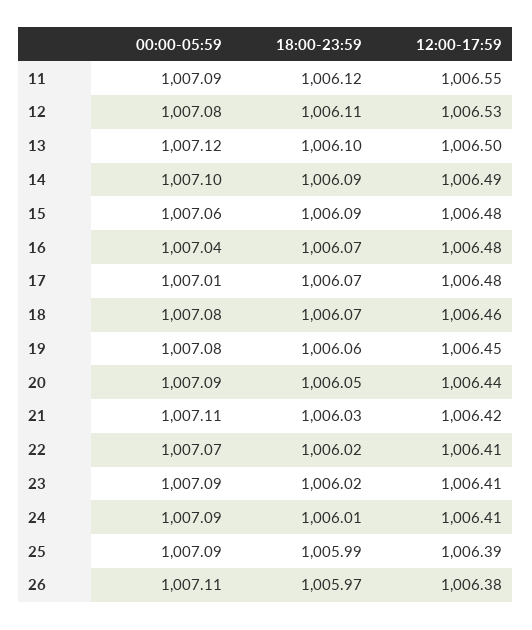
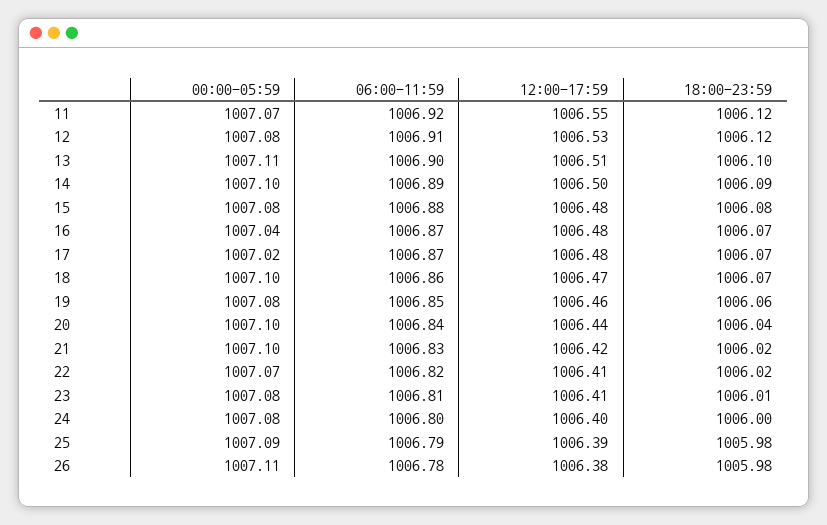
00:00-05:59, 11: 1007.09 -> 1007.07
18:00-23:59, 12: 1006.11 -> 1006.12
00:00-05:59, 13: 1007.12 -> 1007.11
12:00-17:59, 13: 1006.5 -> 1006.51
12:00-17:59, 14: 1006.49 -> 1006.5
00:00-05:59, 15: 1007.06 -> 1007.08
18:00-23:59, 15: 1006.09 -> 1006.08
00:00-05:59, 17: 1007.01 -> 1007.02
00:00-05:59, 18: 1007.08 -> 1007.1
12:00-17:59, 18: 1006.46 -> 1006.47
12:00-17:59, 19: 1006.45 -> 1006.46
00:00-05:59, 20: 1007.09 -> 1007.1
18:00-23:59, 20: 1006.05 -> 1006.04
00:00-05:59, 21: 1007.11 -> 1007.1
18:00-23:59, 21: 1006.03 -> 1006.02
00:00-05:59, 23: 1007.09 -> 1007.08
18:00-23:59, 23: 1006.02 -> 1006.01
00:00-05:59, 24: 1007.09 -> 1007.08
18:00-23:59, 24: 1006.01 -> 1006
12:00-17:59, 24: 1006.41 -> 1006.4
18:00-23:59, 25: 1005.99 -> 1005.98
18:00-23:59, 26: 1005.97 -> 1005.98
06:00-11:59, 11: none -> 1006.92
06:00-11:59, 12: none -> 1006.91
06:00-11:59, 13: none -> 1006.9
06:00-11:59, 14: none -> 1006.89
06:00-11:59, 15: none -> 1006.88
06:00-11:59, 16: none -> 1006.87
06:00-11:59, 17: none -> 1006.87
06:00-11:59, 18: none -> 1006.86
06:00-11:59, 19: none -> 1006.85
06:00-11:59, 20: none -> 1006.84
06:00-11:59, 21: none -> 1006.83
06:00-11:59, 22: none -> 1006.82
06:00-11:59, 23: none -> 1006.81
06:00-11:59, 24: none -> 1006.8
06:00-11:59, 25: none -> 1006.79
06:00-11:59, 26: none -> 1006.78

